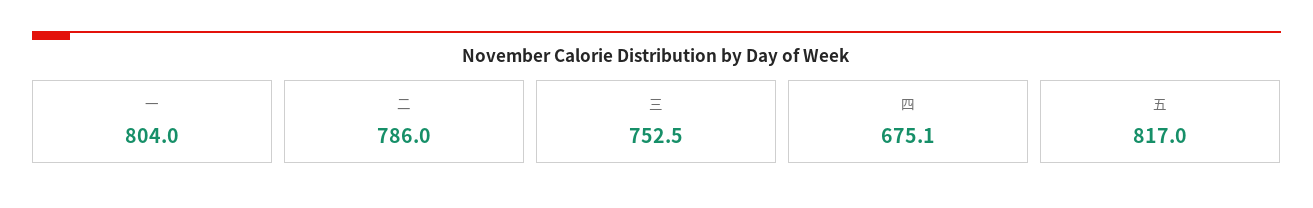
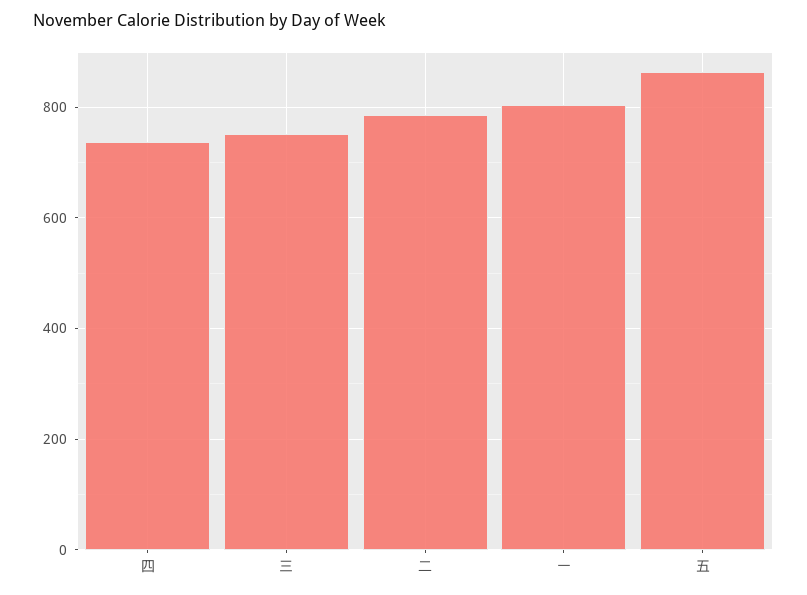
四: 675.1 -> 740
五: 817 -> 860

